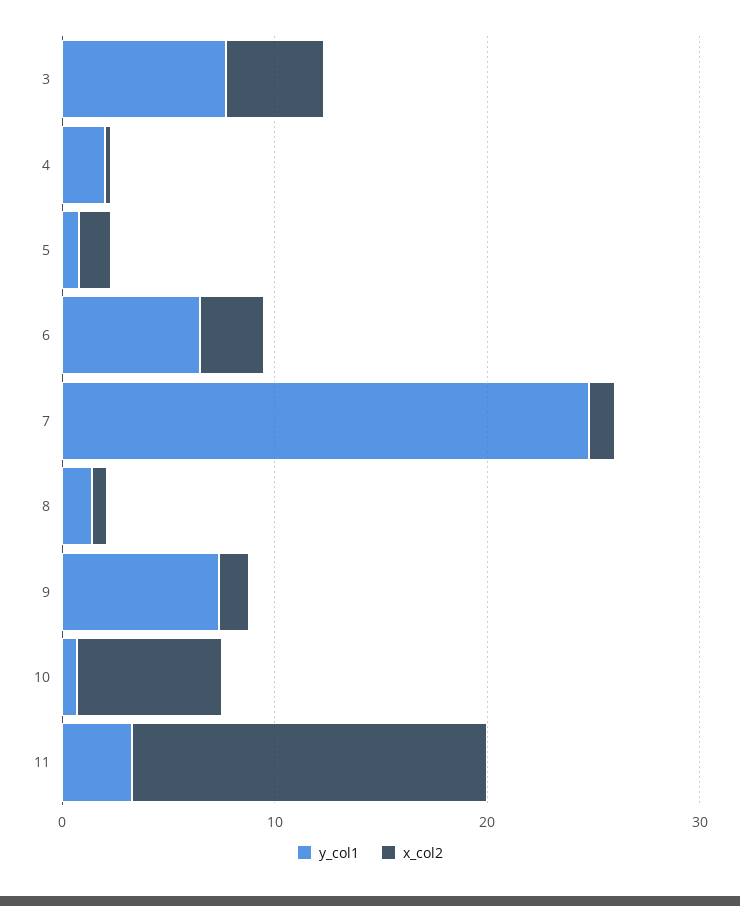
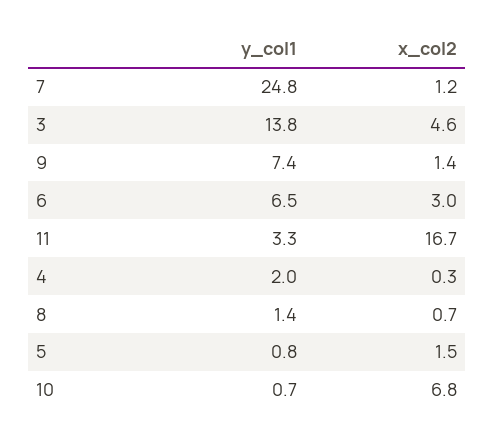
y_col1, 3: 8 -> 13.8

